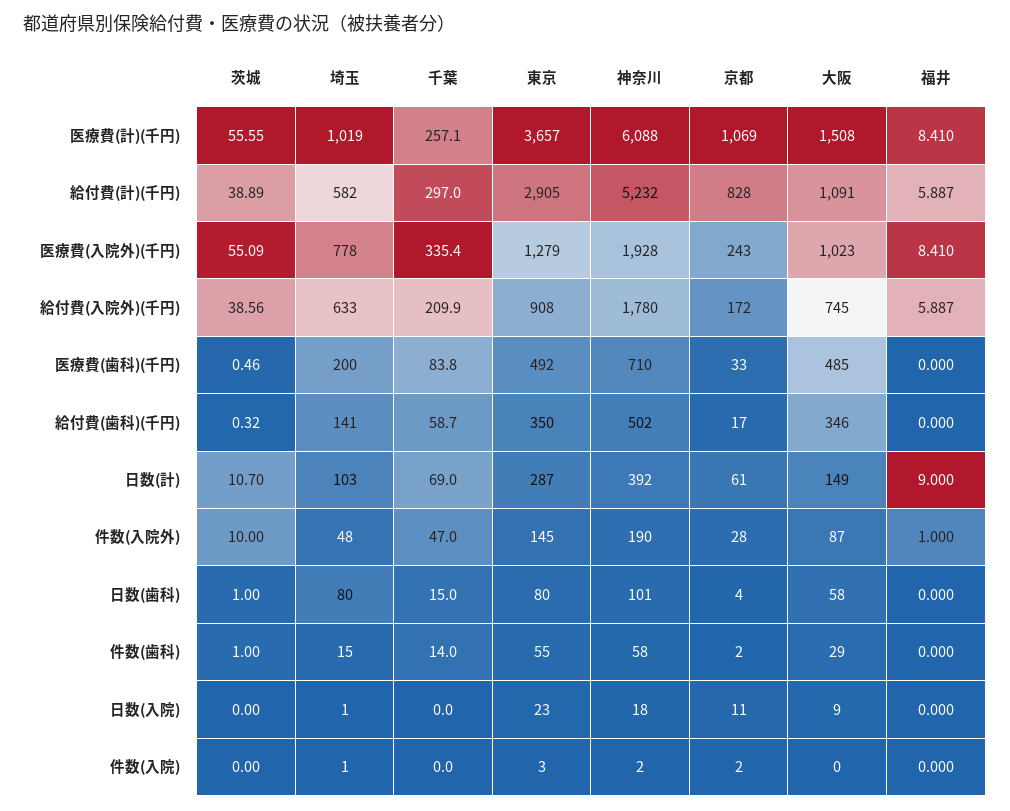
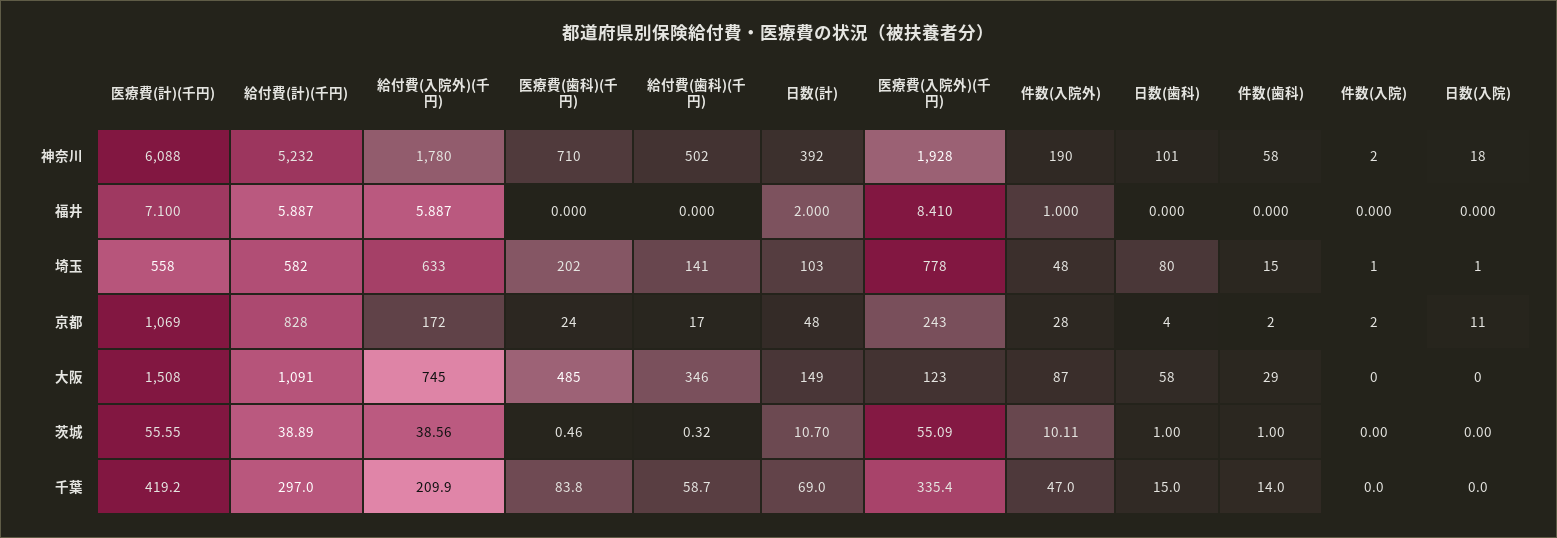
埼玉, 医療費(計)(千円): 1019 -> 558
千葉, 医療費(計)(千円): 257.1 -> 419.2
東京, 医療費(計)(千円): 3657 -> none
福井, 医療費(計)(千円): 8.41 -> 7.1
東京, 給付費(計)(千円): 2905 -> none
東京, 医療費(入院外)(千円): 1279 -> none
大阪, 医療費(入院外)(千円): 1023 -> 123
東京, 給付費(入院外)(千円): 908 -> none
埼玉, 医療費(歯科)(千円): 200 -> 202
東京, 医療費(歯科)(千円): 492 -> none
京都, 医療費(歯科)(千円): 33 -> 24
東京, 給付費(歯科)(千円): 350 -> none
東京, 日数(計): 287 -> none
京都, 日数(計): 61 -> 48
福井, 日数(計): 9 -> 2
茨城, 件数(入院外): 10 -> 10.11
東京, 件数(入院外): 145 -> none
東京, 日数(歯科): 80 -> none
東京, 件数(歯科): 55 -> none
東京, 日数(入院): 23 -> none
大阪, 日数(入院): 9 -> 0
東京, 件数(入院): 3 -> none

